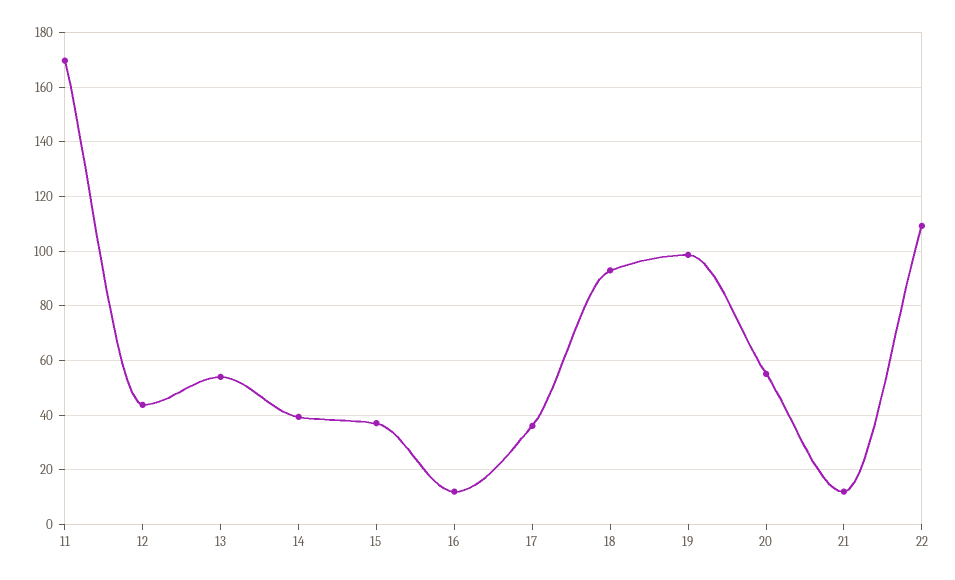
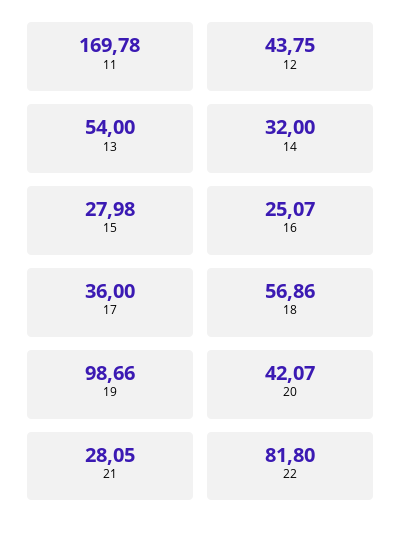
14: 40 -> 32
15: 37.5 -> 27.98
16: 12.5 -> 25.07
18: 92.5 -> 56.86
20: 55 -> 42.07
21: 12.5 -> 28.05
22: 110 -> 81.8

